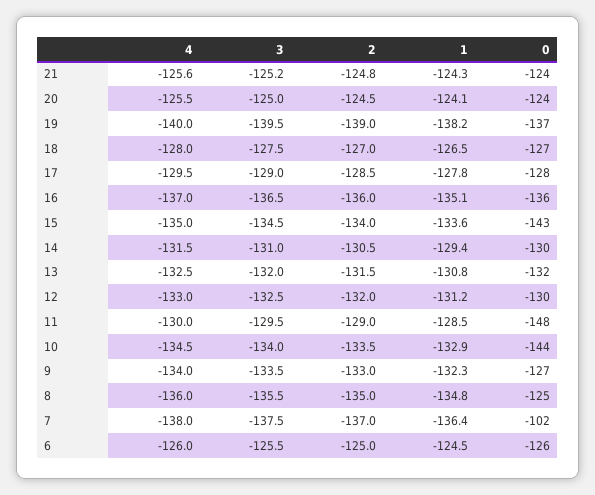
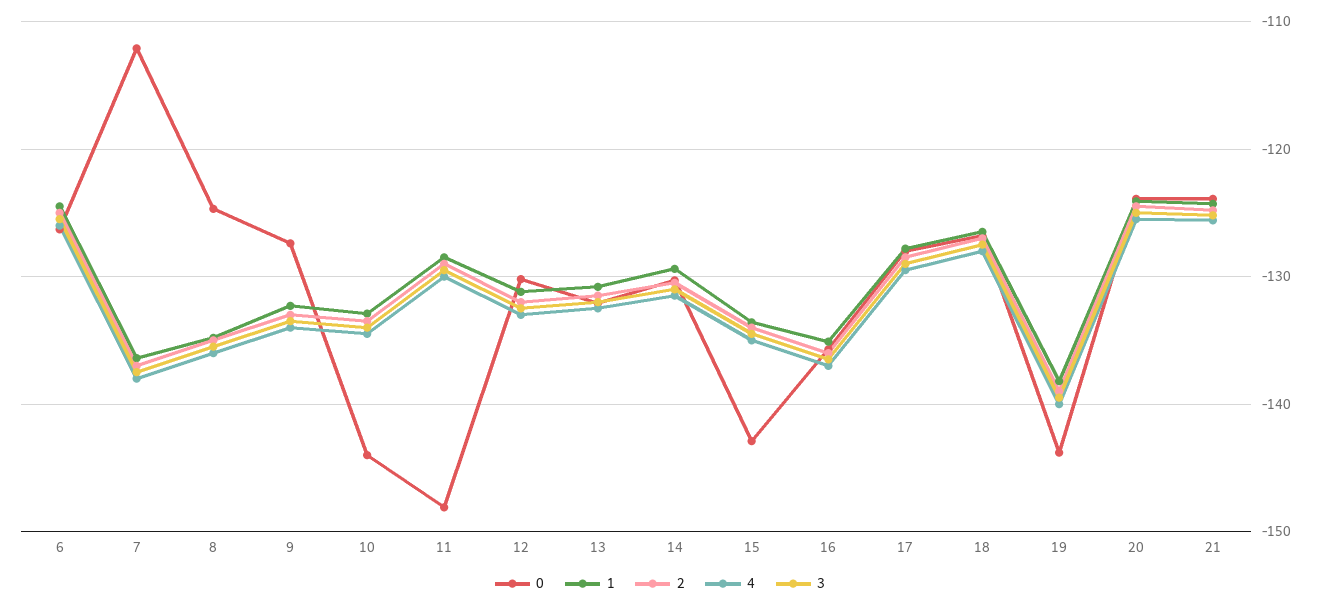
0, 19: -137 -> -144
0, 7: -102 -> -112

